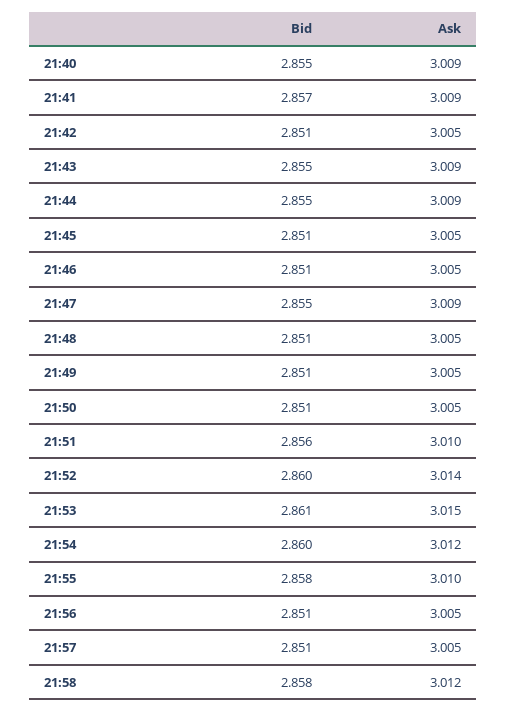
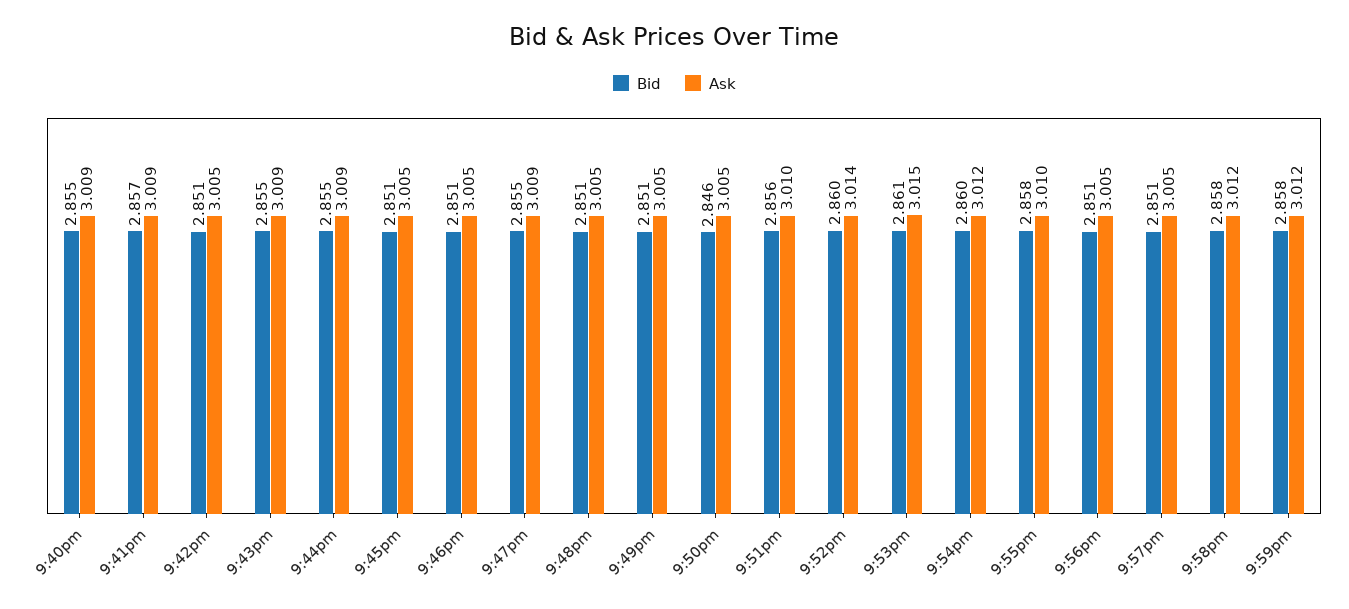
Bid, 21:50: 2.851 -> 2.846
Bid, 9:59pm: none -> 2.858
Ask, 9:59pm: none -> 3.012

